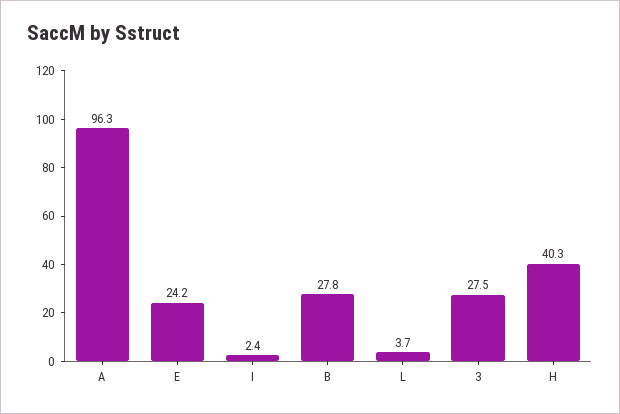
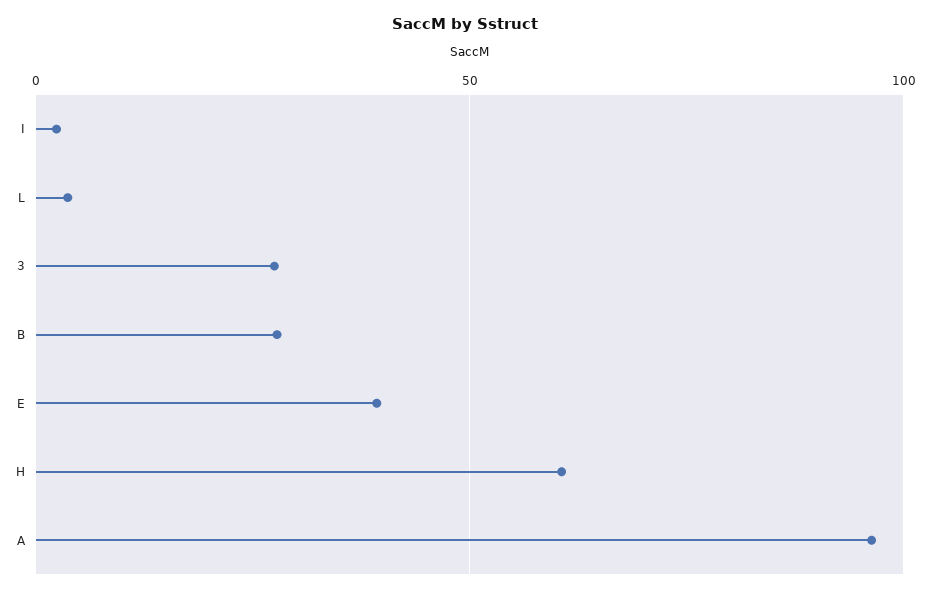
E: 24.2 -> 40
H: 40.3 -> 60

